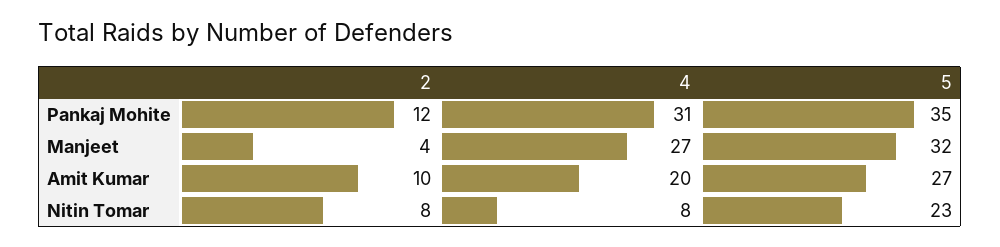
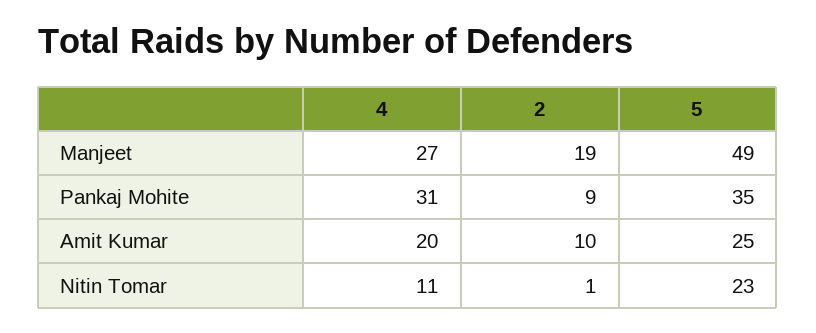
2, Pankaj Mohite: 12 -> 9
2, Manjeet: 4 -> 19
5, Manjeet: 32 -> 49
5, Amit Kumar: 27 -> 25
2, Nitin Tomar: 8 -> 1
4, Nitin Tomar: 8 -> 11

